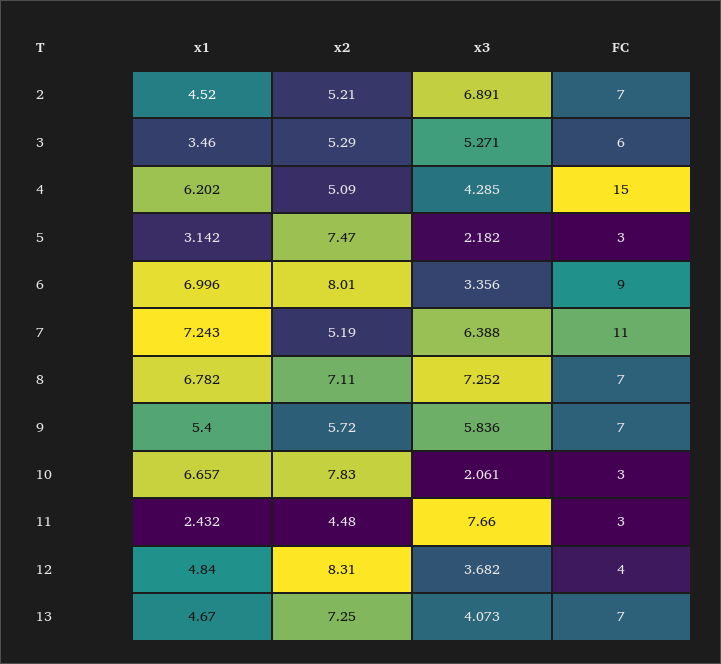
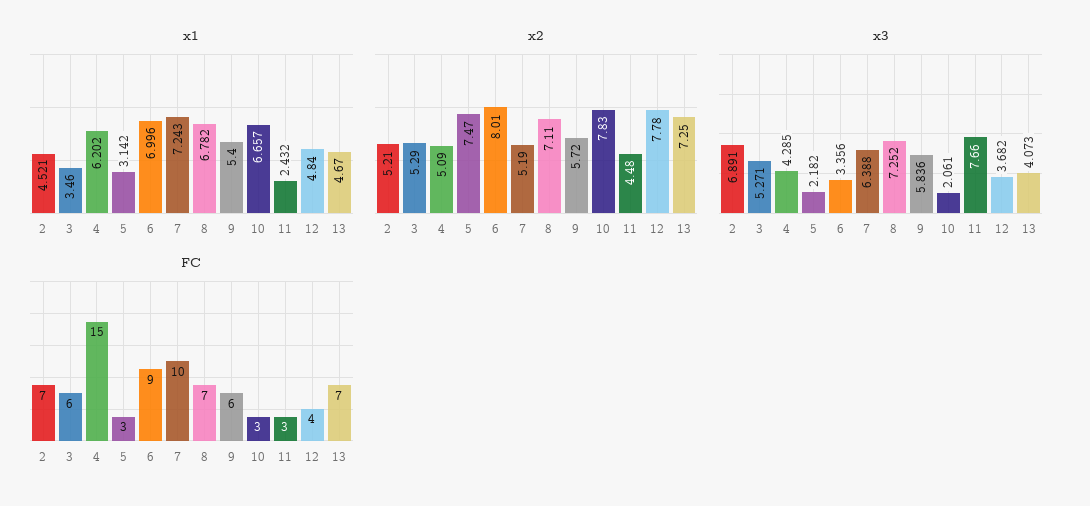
x1, 2: 4.52 -> 4.521
FC, 7: 11 -> 10
FC, 9: 7 -> 6
x2, 12: 8.31 -> 7.78

